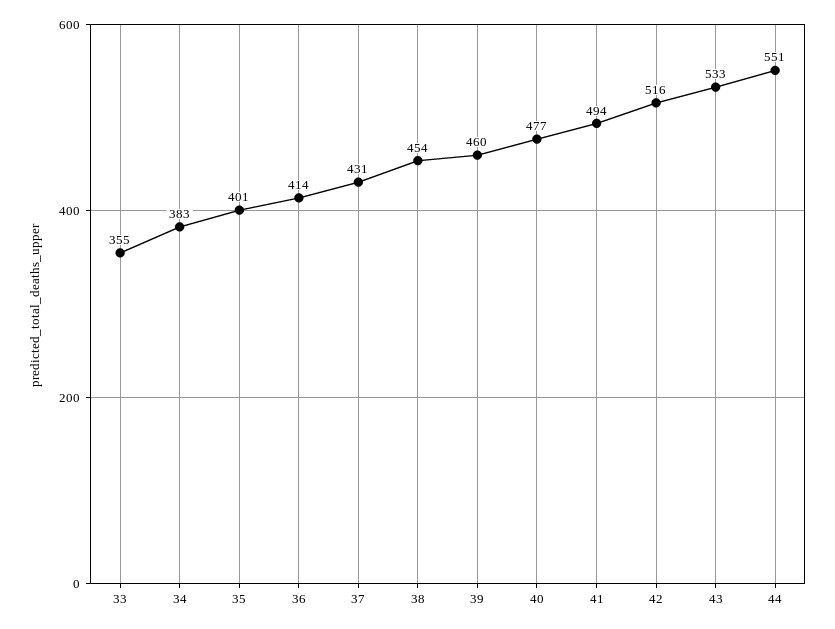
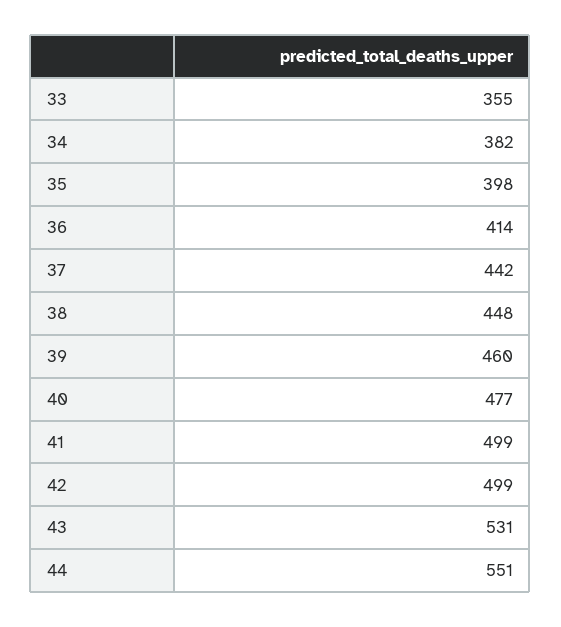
34: 383 -> 382
35: 401 -> 398
37: 431 -> 442
38: 454 -> 448
41: 494 -> 499
42: 516 -> 499
43: 533 -> 531

